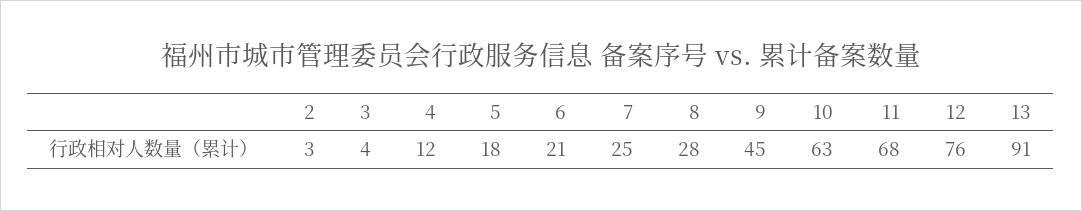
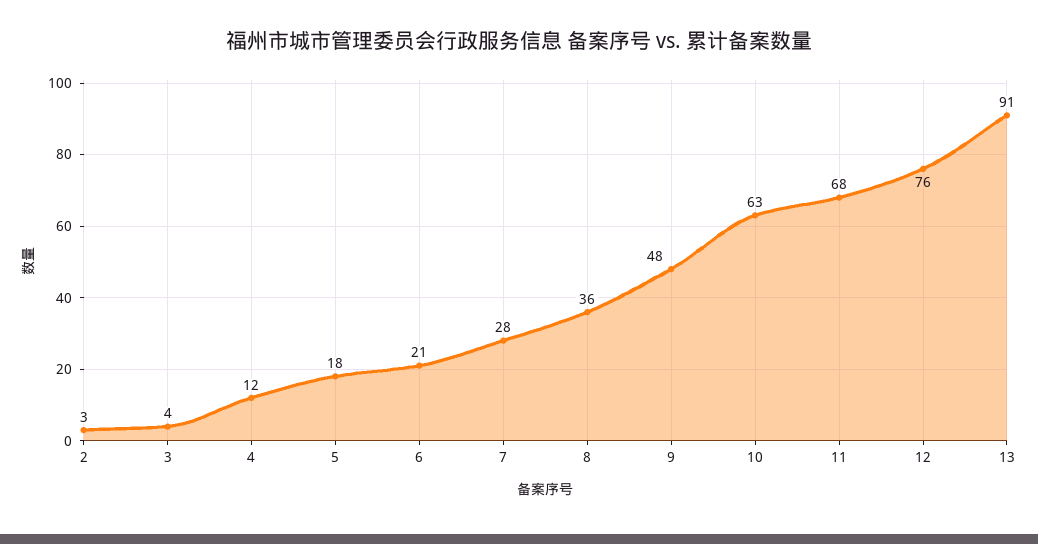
7: 25 -> 28
8: 28 -> 36
9: 45 -> 48

